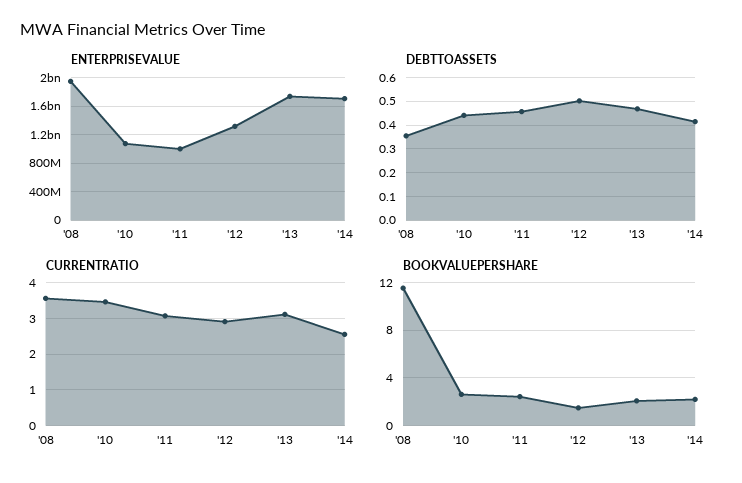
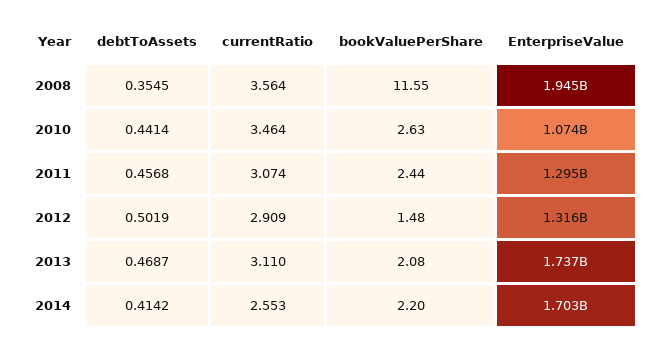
ENTERPRISEVALUE, '11: 1000000000 -> 1295000000

